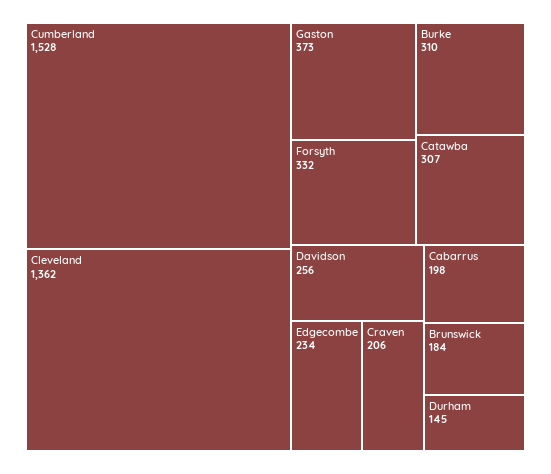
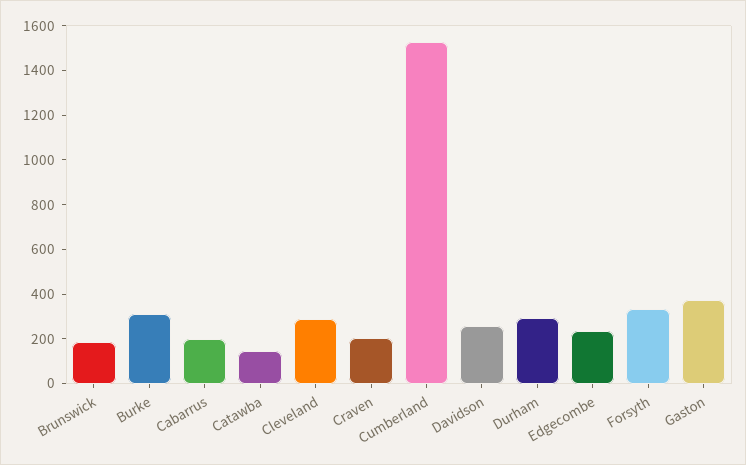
Cleveland: 1362 -> 300
Catawba: 307 -> 150
Durham: 145 -> 300

